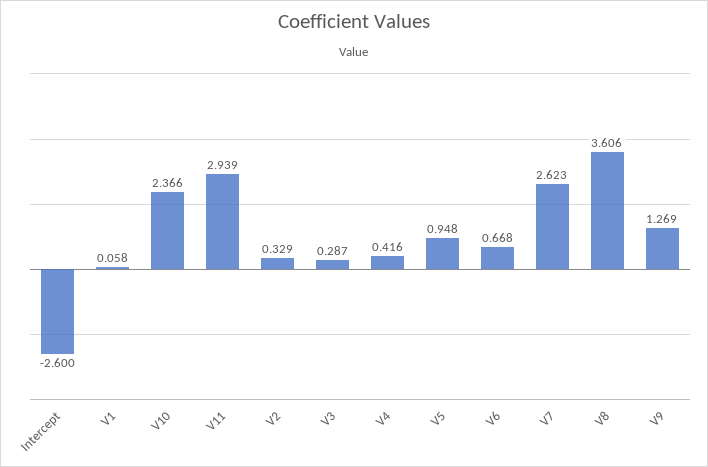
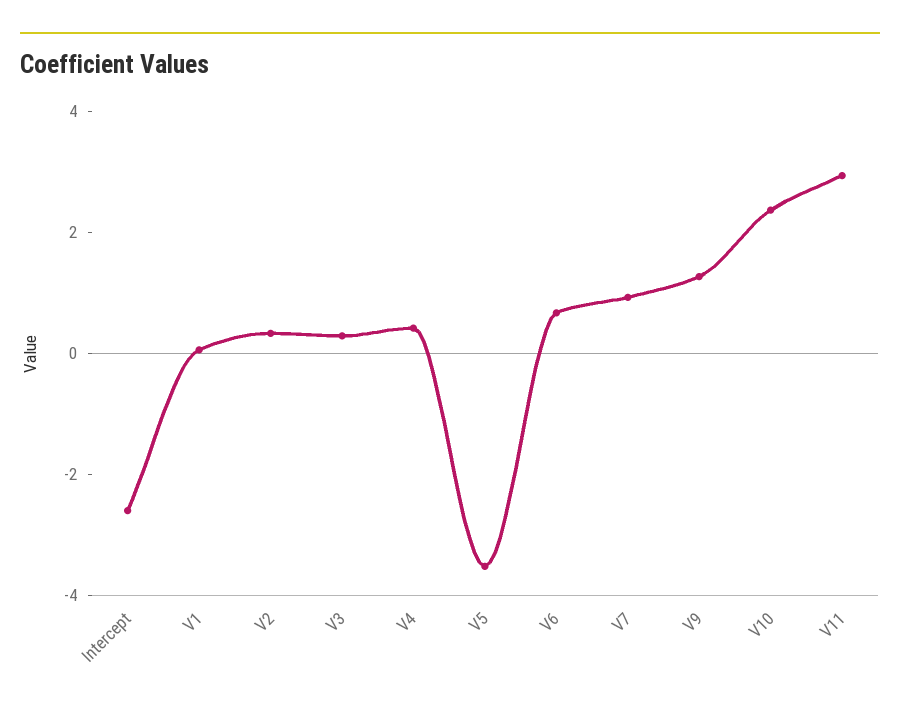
V5: 0.948 -> -3.5
V7: 2.623 -> 1
V8: 3.606 -> none

